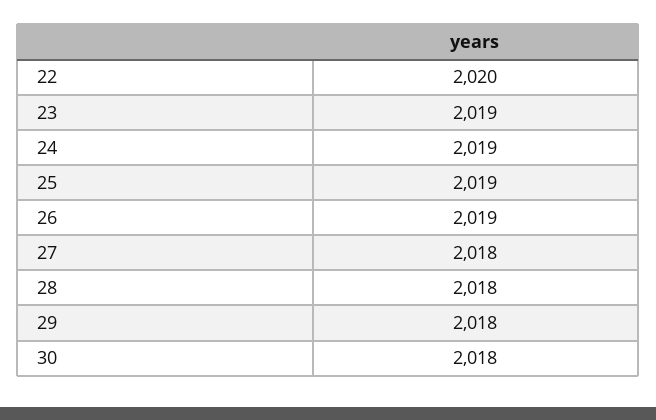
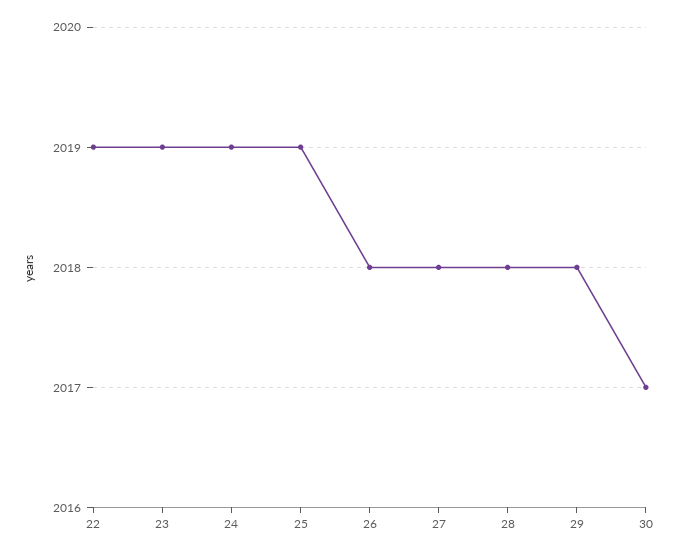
22: 2020 -> 2019
26: 2019 -> 2018
30: 2018 -> 2017

